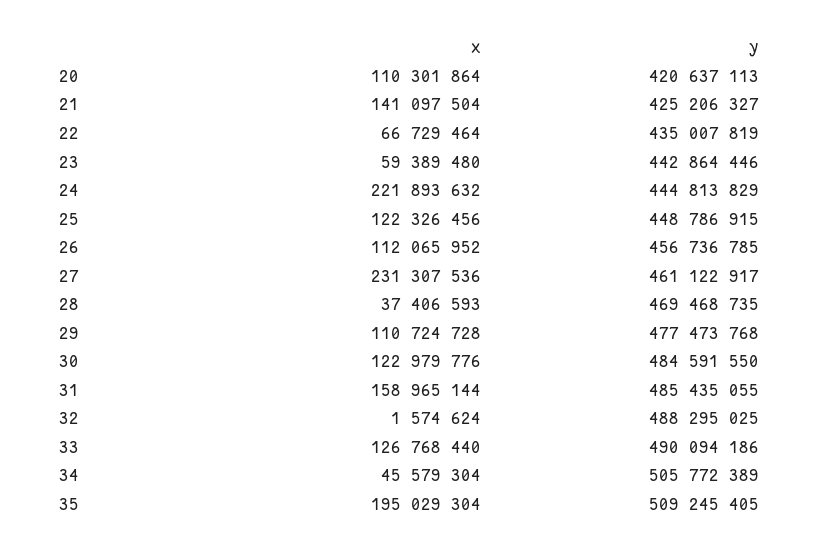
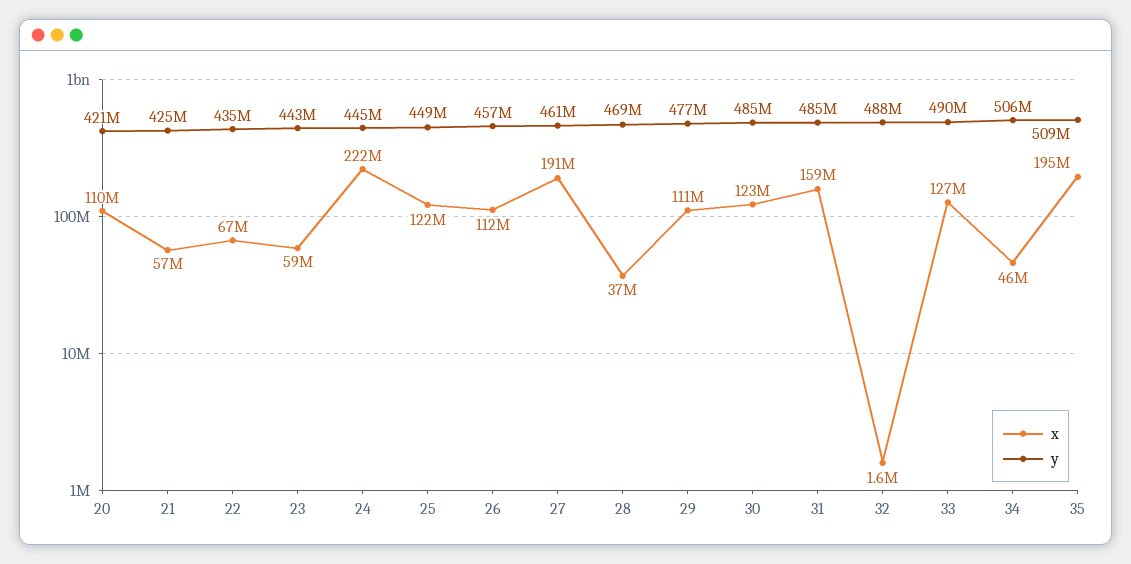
x, 21: 141097504 -> 57000000
x, 27: 231307536 -> 191000000

